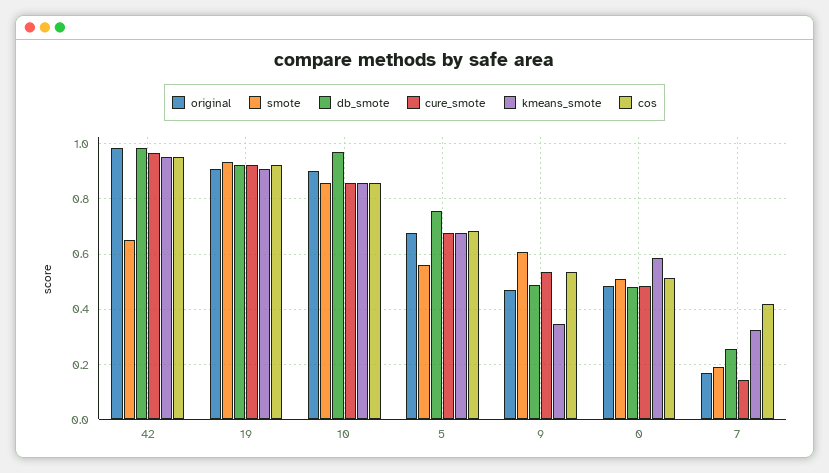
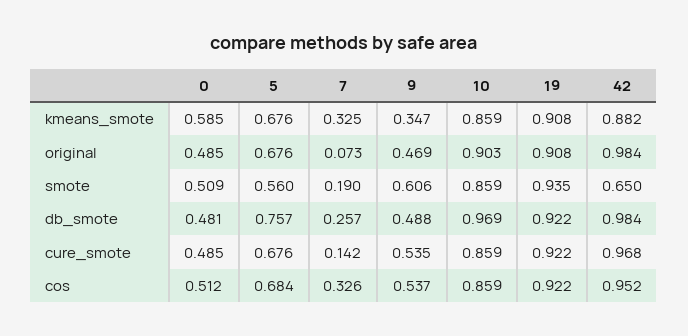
kmeans_smote, 42: 0.95 -> 0.882
original, 7: 0.175 -> 0.073
cos, 7: 0.425 -> 0.326

